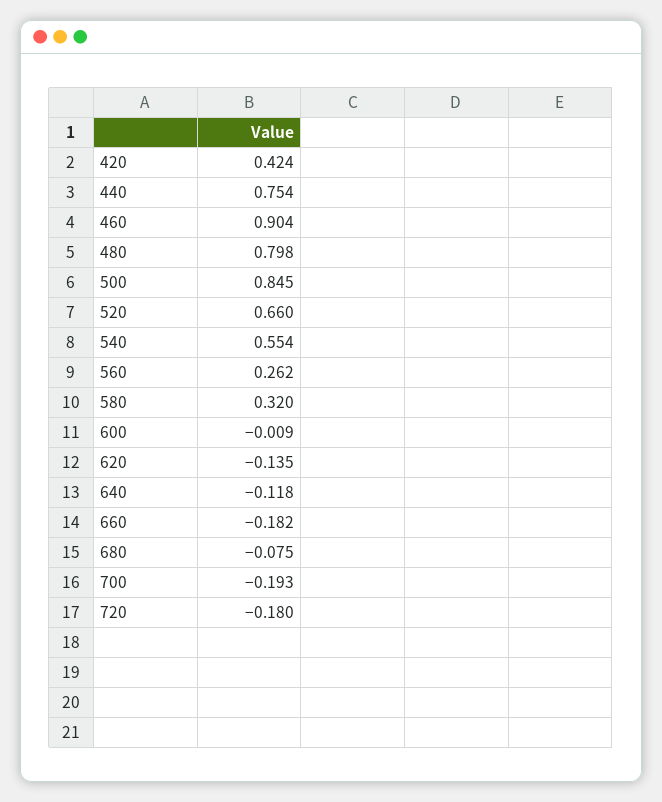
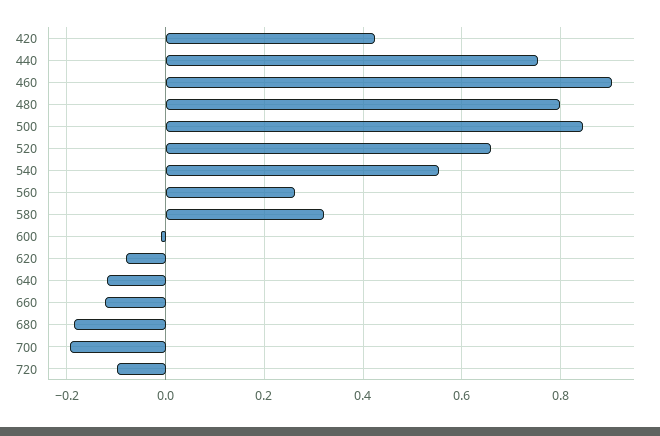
620: -0.135 -> -0.08
660: -0.182 -> -0.12
680: -0.075 -> -0.18
720: -0.18 -> -0.1

